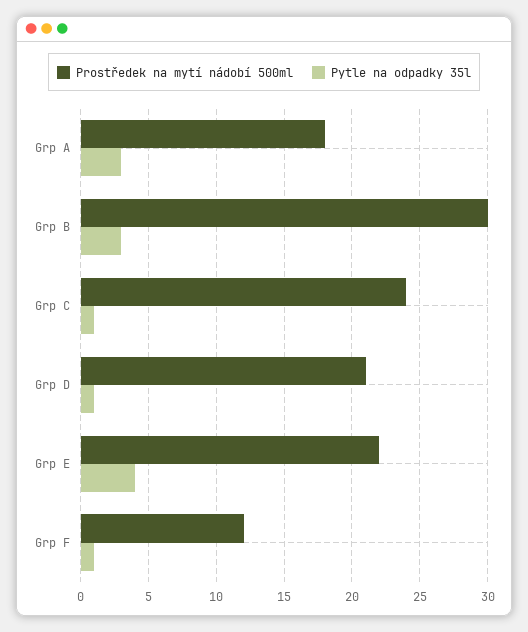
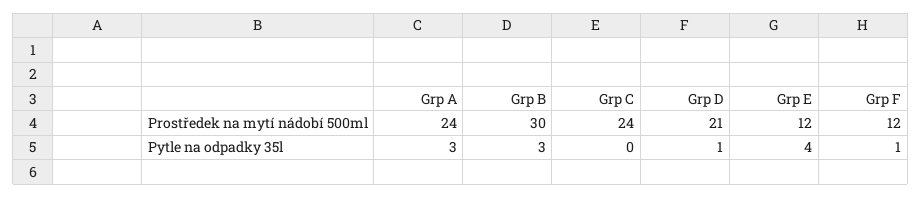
Prostředek na mytí nádobí 500ml, Grp A: 18 -> 24
Pytle na odpadky 35l, Grp C: 1 -> 0
Prostředek na mytí nádobí 500ml, Grp E: 22 -> 12

